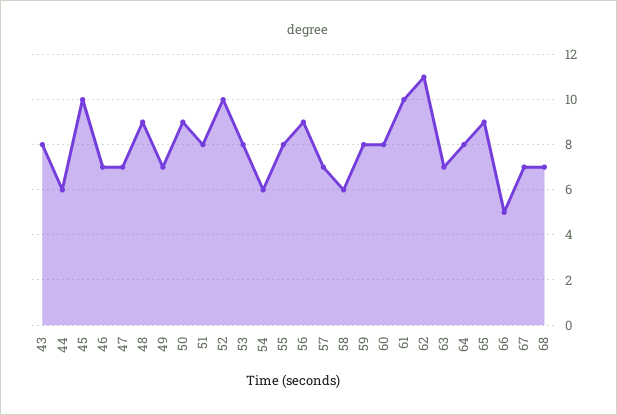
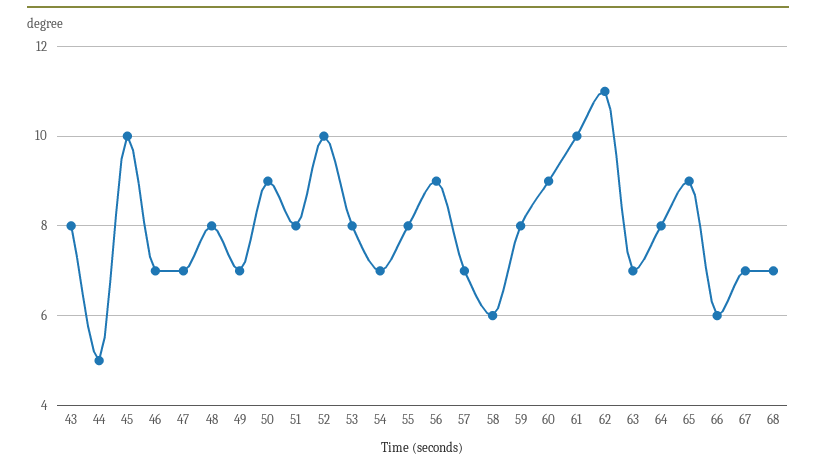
44: 6 -> 5
48: 9 -> 8
54: 6 -> 7
60: 8 -> 9
66: 5 -> 6

